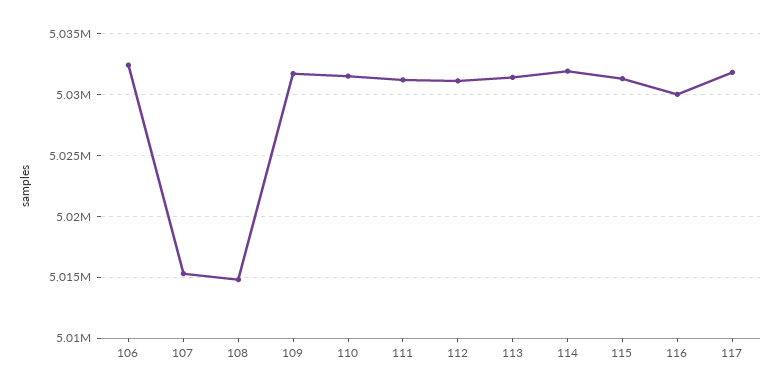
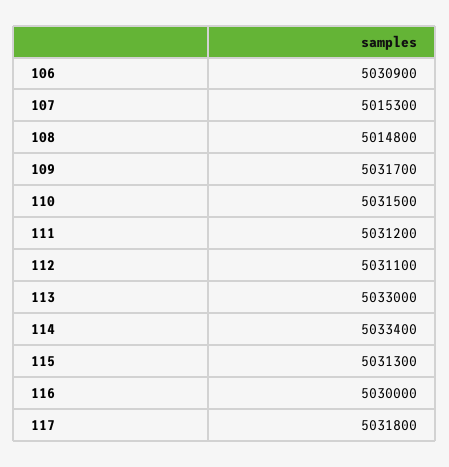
106: 5032500 -> 5030900
113: 5031500 -> 5033000
114: 5032000 -> 5033400

